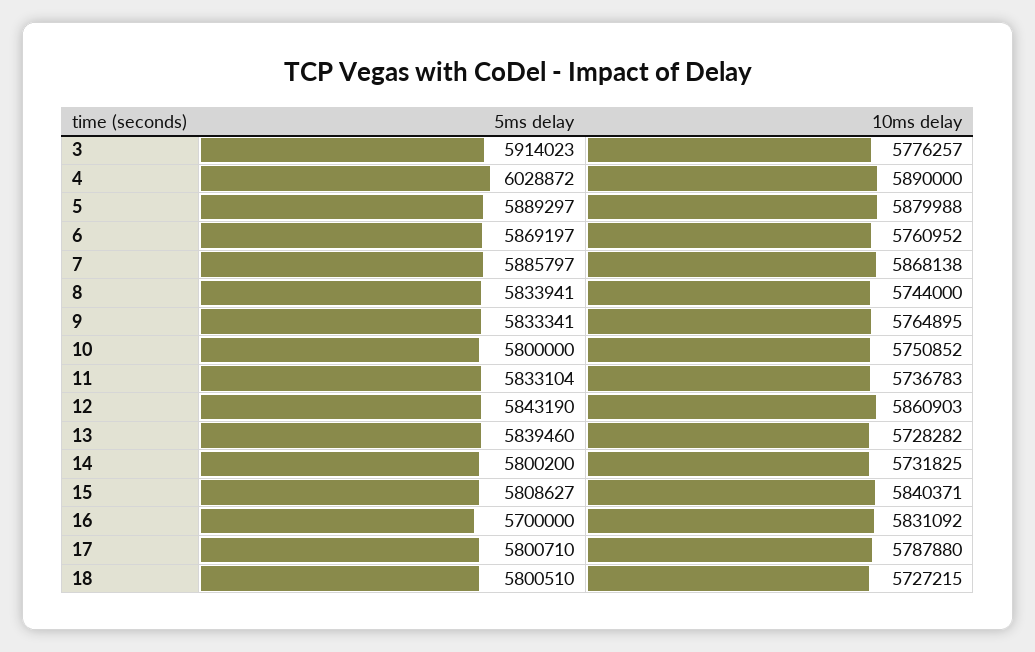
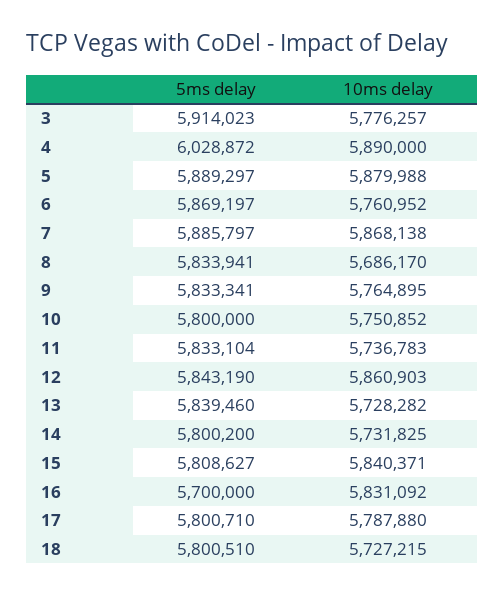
10ms delay, 8: 5744000 -> 5686170

